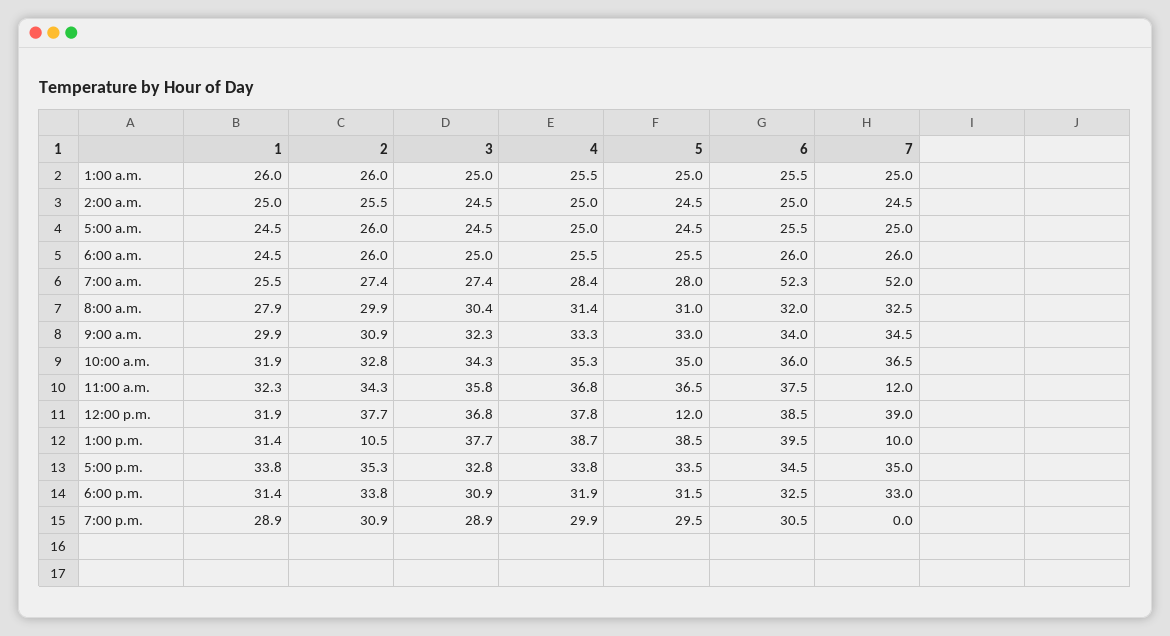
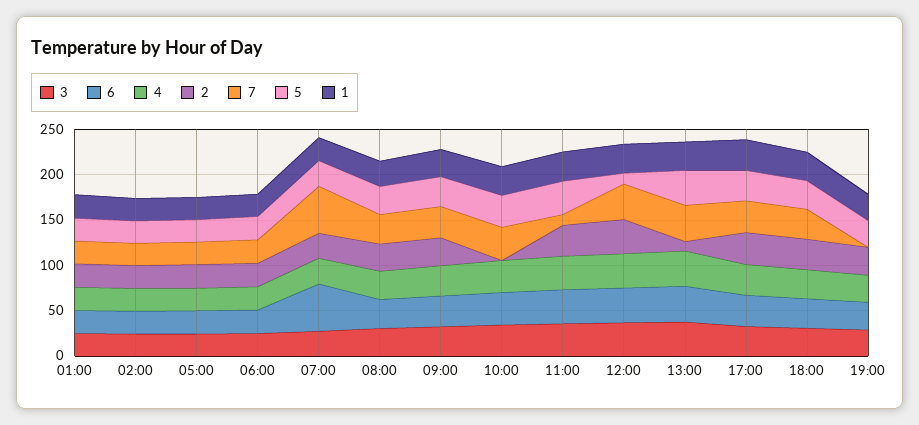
2, 10:00 a.m.: 32.8 -> 0
7, 1:00 p.m.: 10 -> 40

